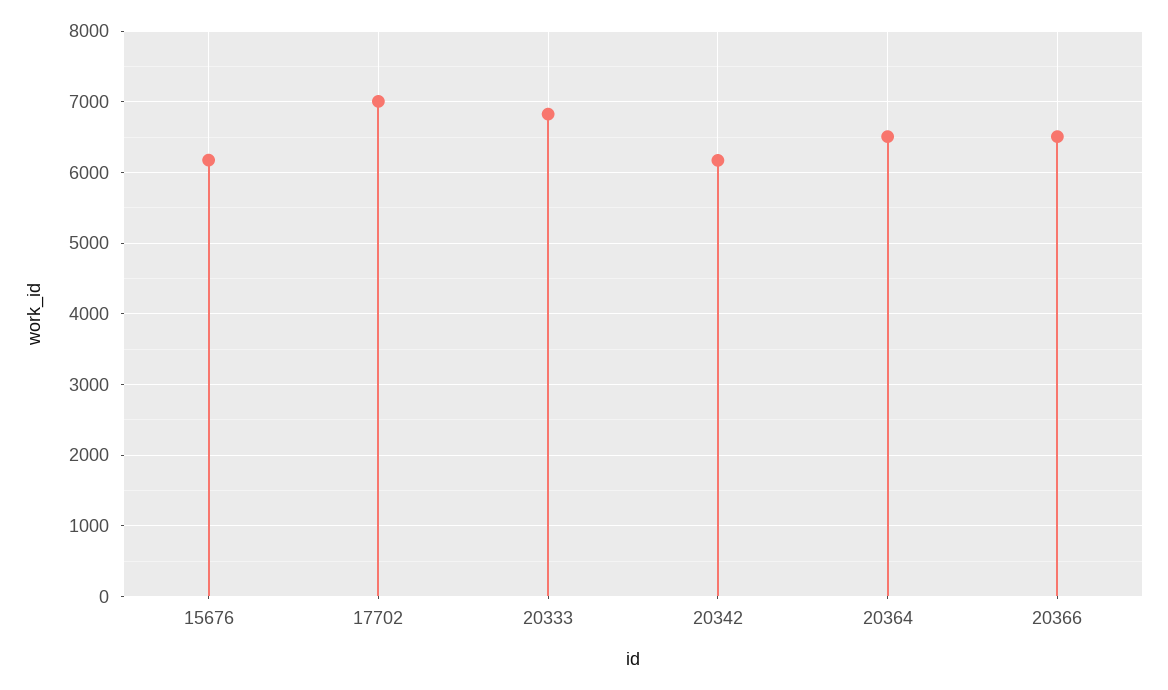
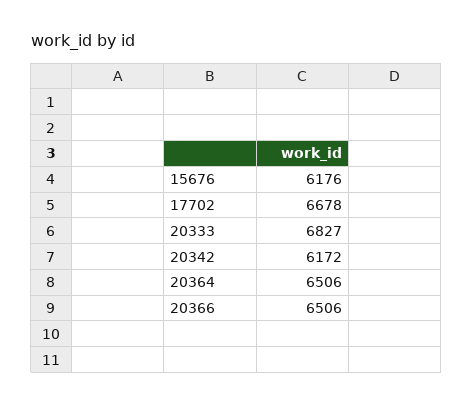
17702: 7000 -> 6678

